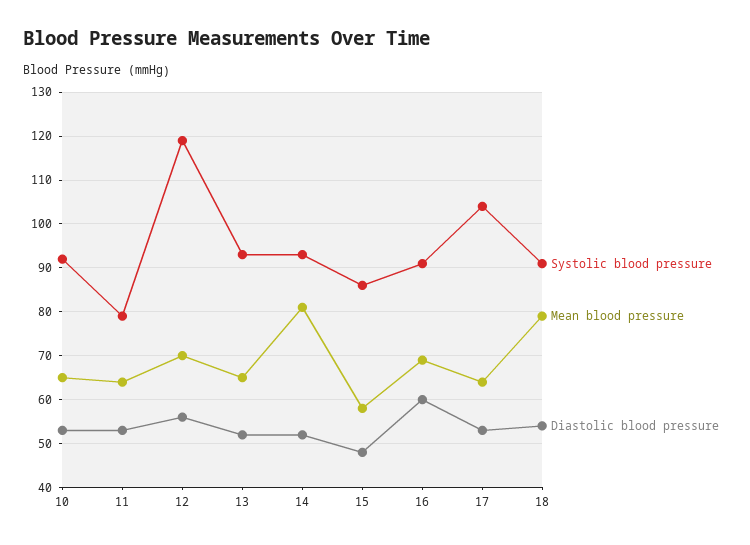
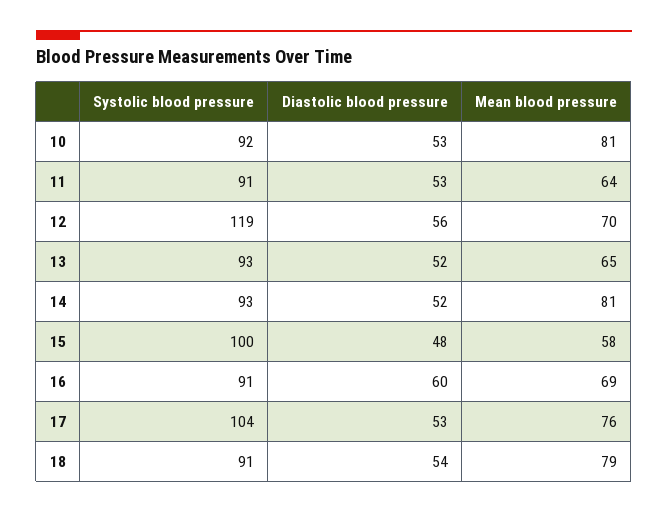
Mean blood pressure, 10: 65 -> 81
Systolic blood pressure, 11: 80 -> 91
Systolic blood pressure, 15: 85 -> 100
Mean blood pressure, 17: 65 -> 76

